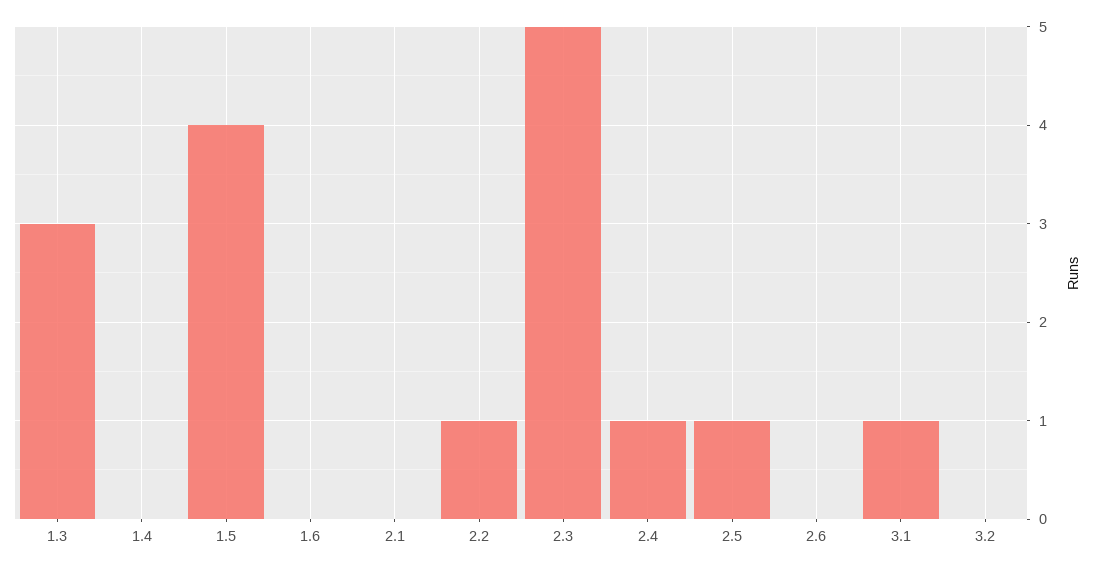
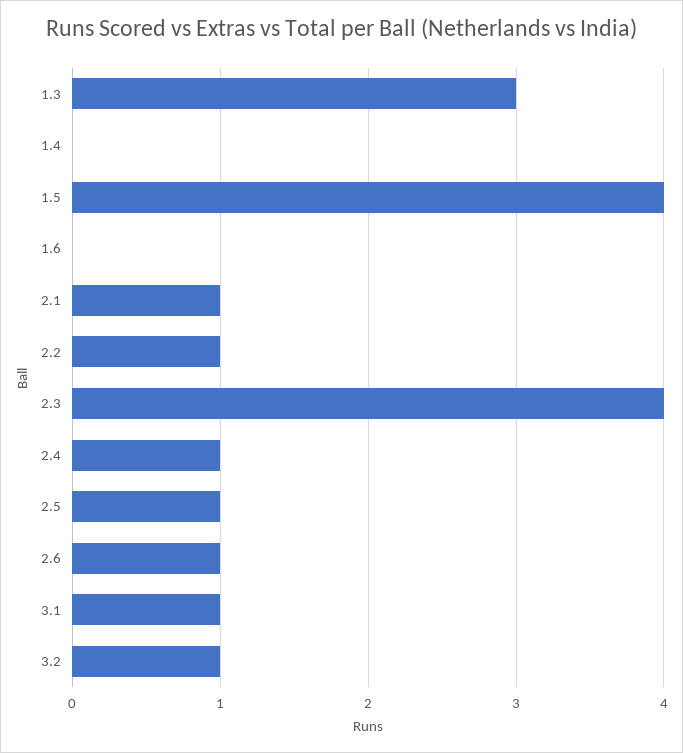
2.1: 0 -> 1
2.3: 5 -> 4
2.6: 0 -> 1
3.2: 0 -> 1

